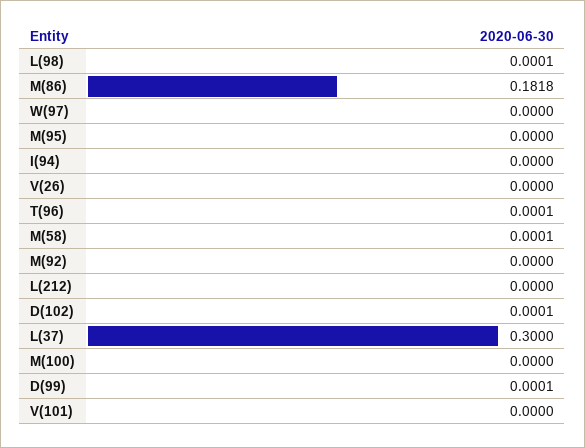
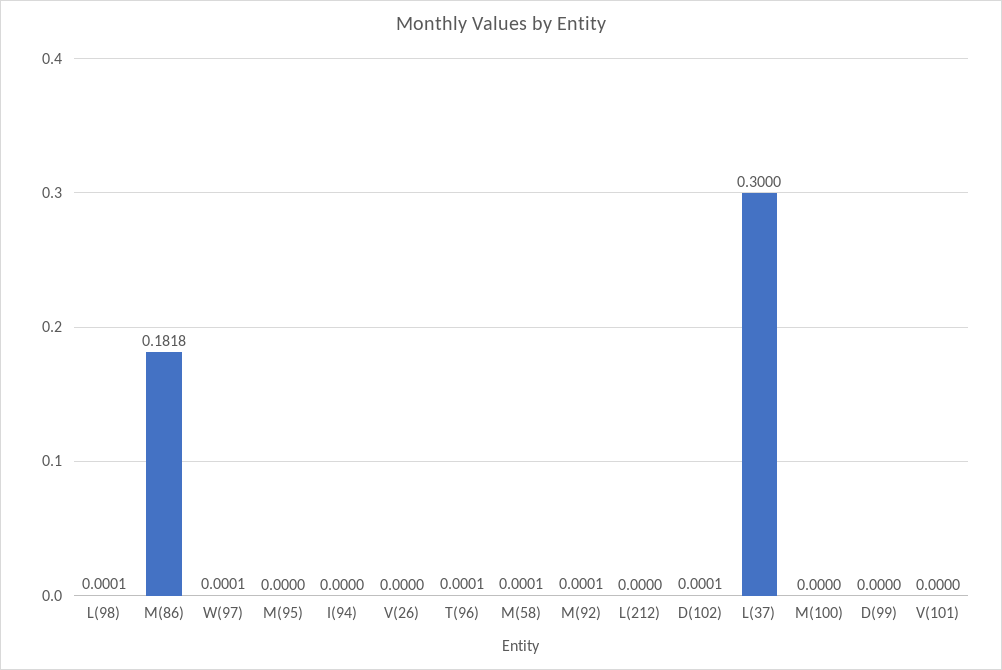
W(97): 0 -> 0.0001
M(92): 0 -> 0.0001
D(99): 0.0001 -> 0

